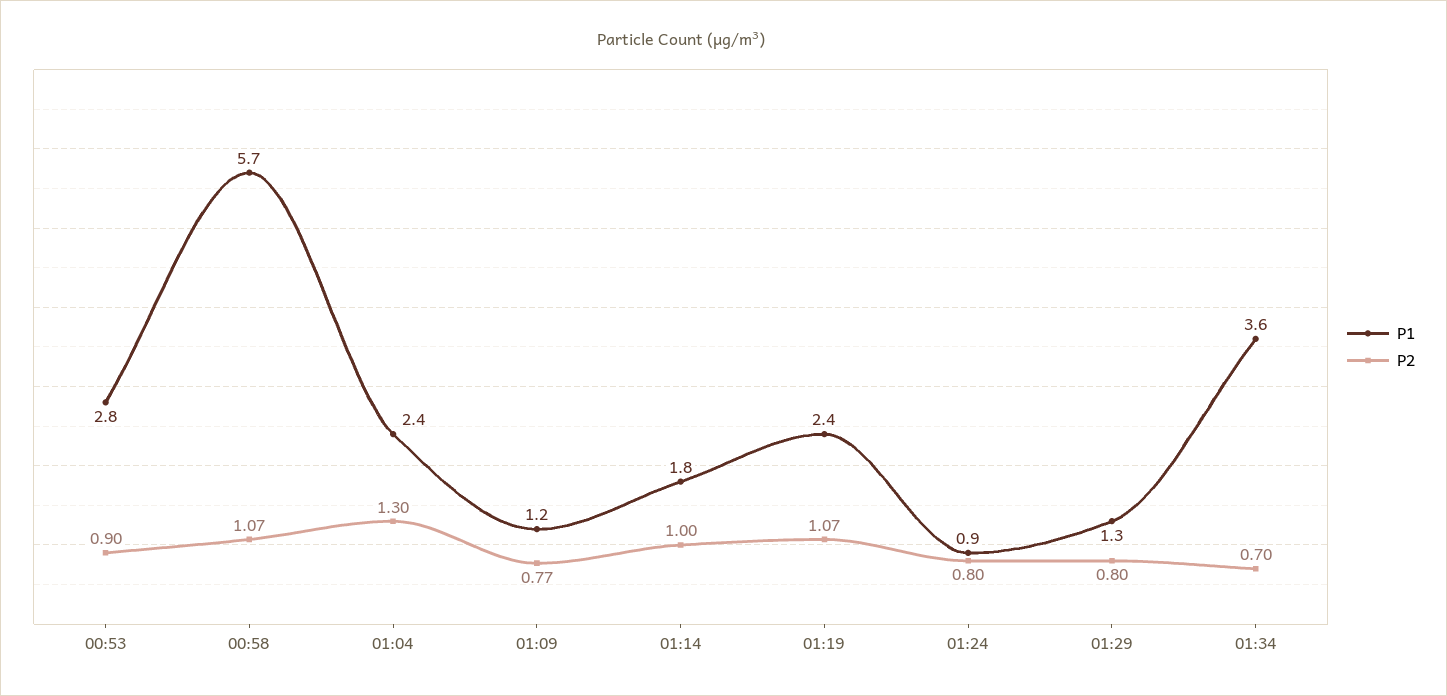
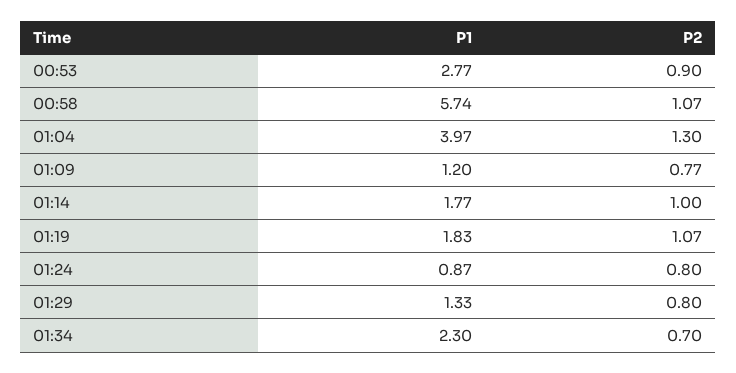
P1, 01:04: 2.4 -> 3.97
P1, 01:19: 2.4 -> 1.83
P1, 01:34: 3.6 -> 2.3

